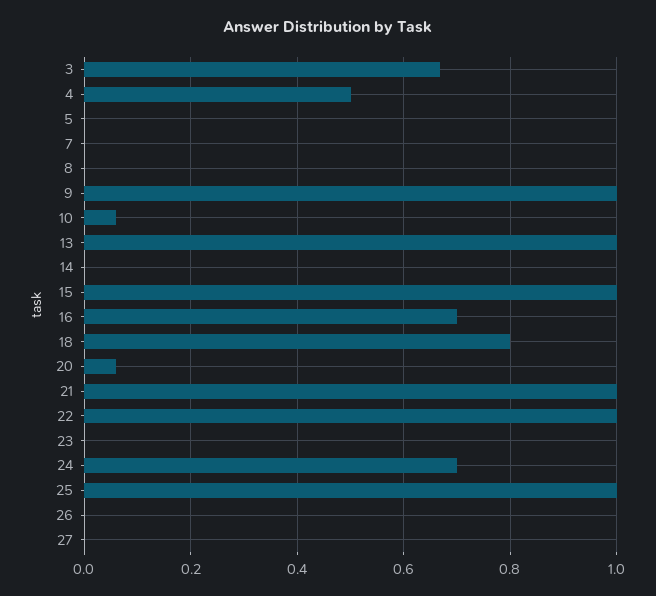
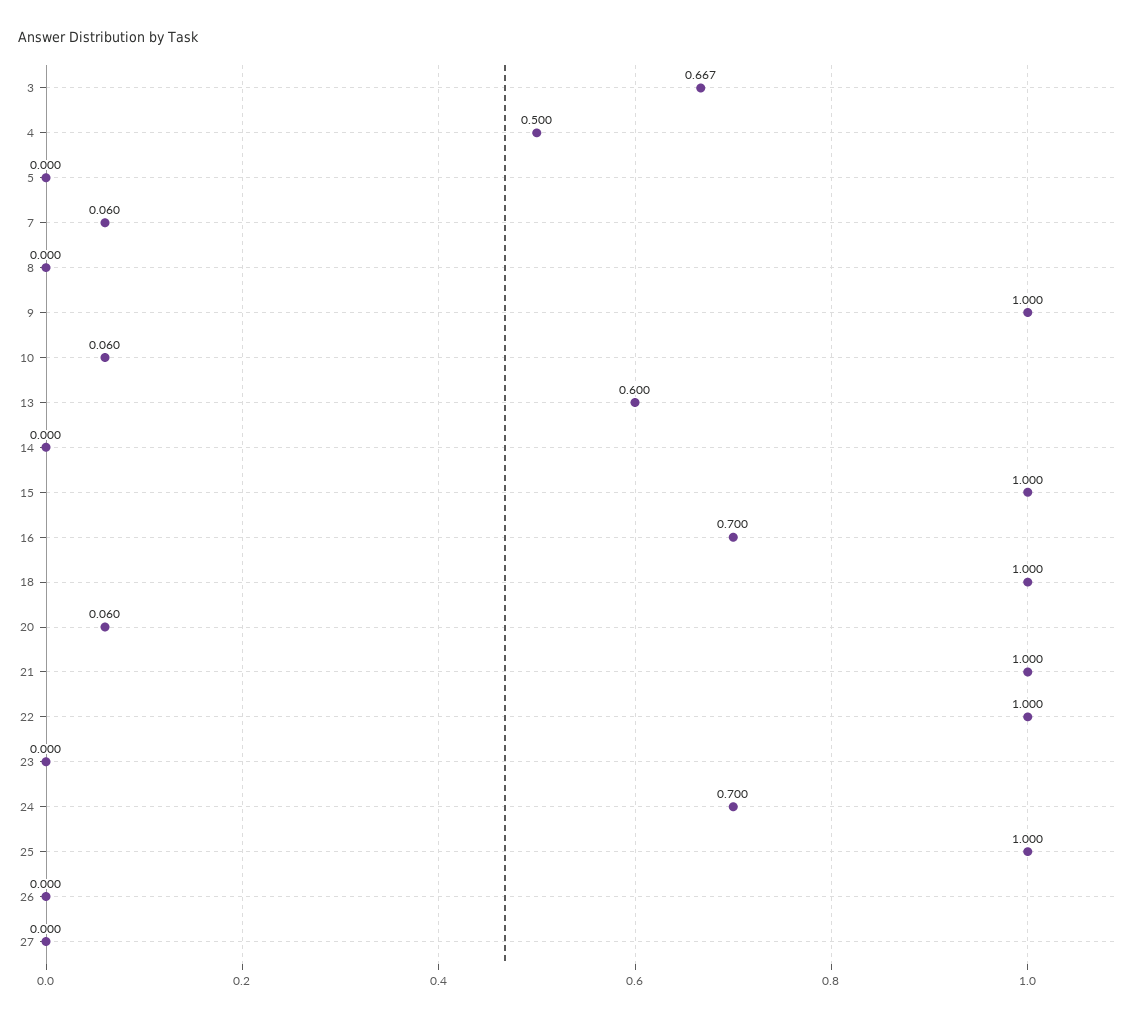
7: 0 -> 0.06
13: 1 -> 0.6
18: 0.8 -> 1

